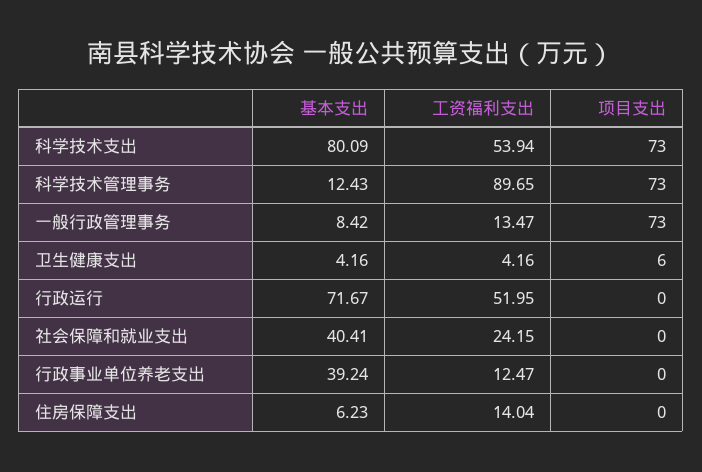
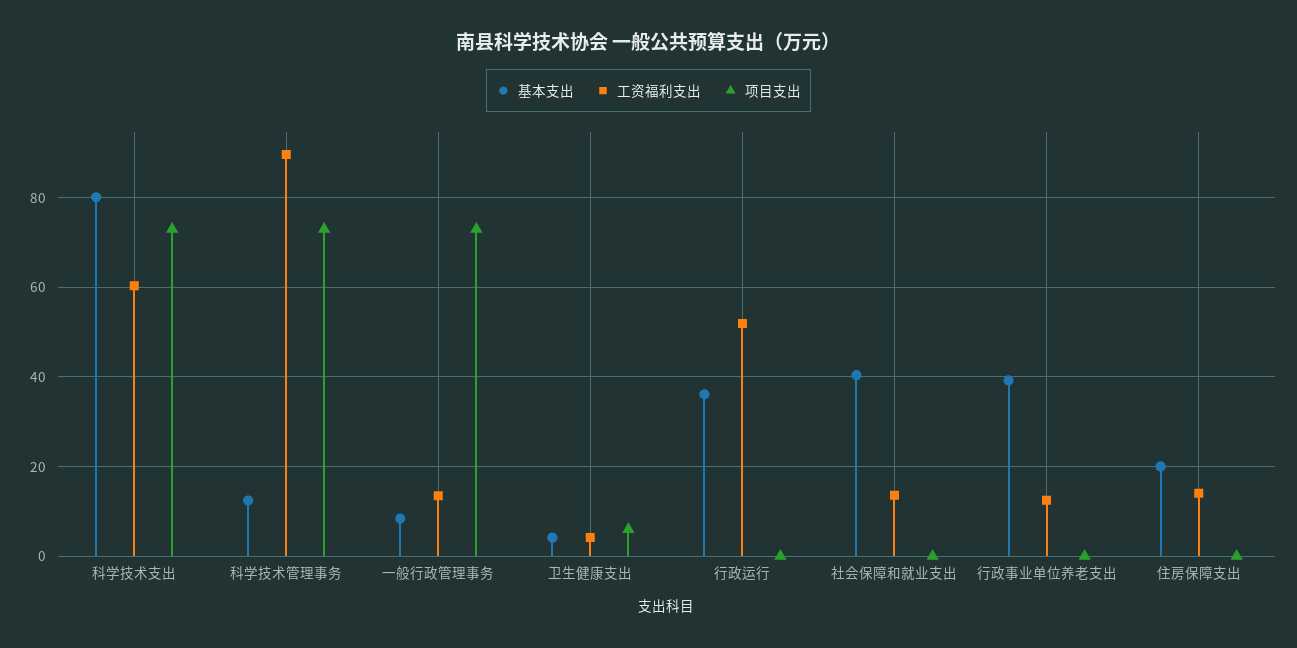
工资福利支出, 科学技术支出: 53.94 -> 60
基本支出, 行政运行: 71.67 -> 36
工资福利支出, 社会保障和就业支出: 24.15 -> 14
基本支出, 住房保障支出: 6.23 -> 20

